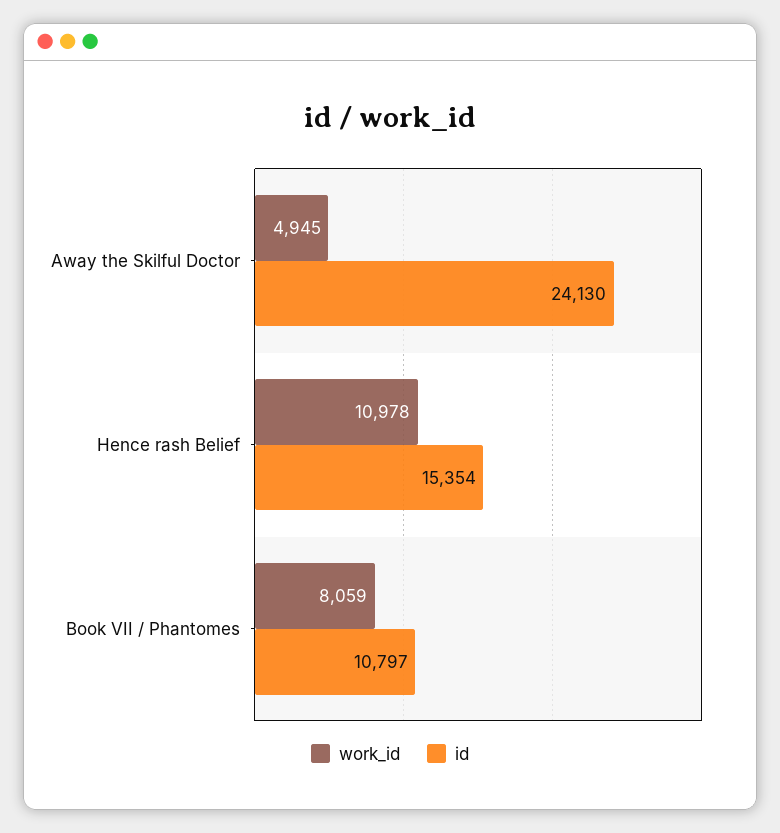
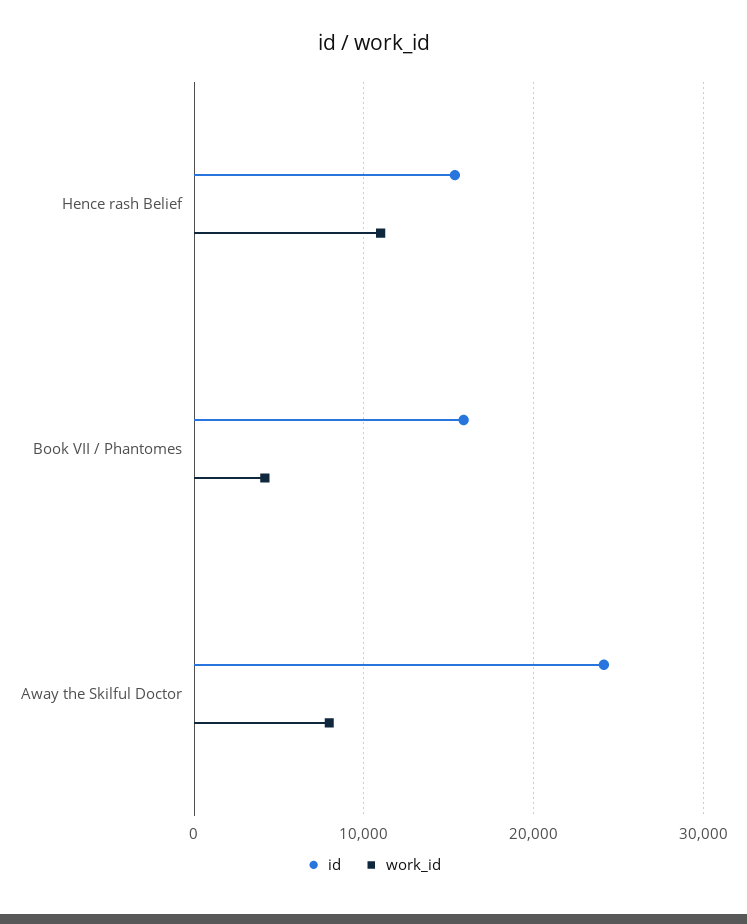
work_id, Away the Skilful Doctor: 4945 -> 8000
work_id, Book VII / Phantomes: 8059 -> 4000
id, Book VII / Phantomes: 10797 -> 16000

